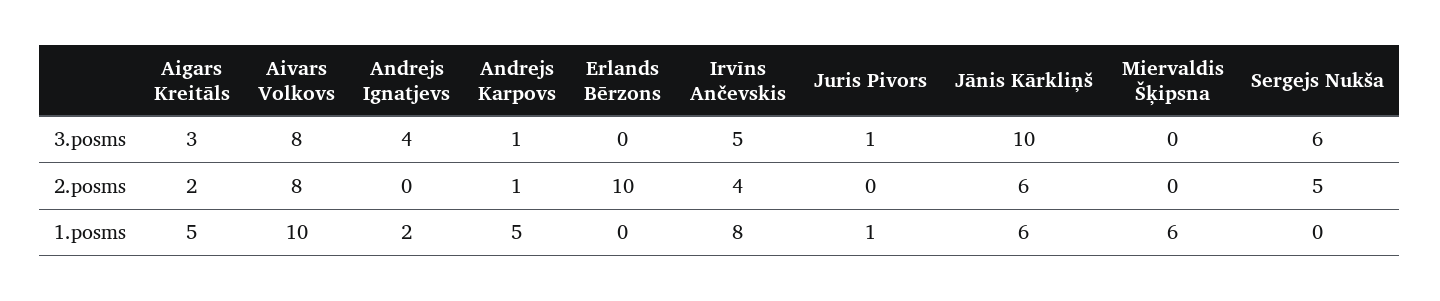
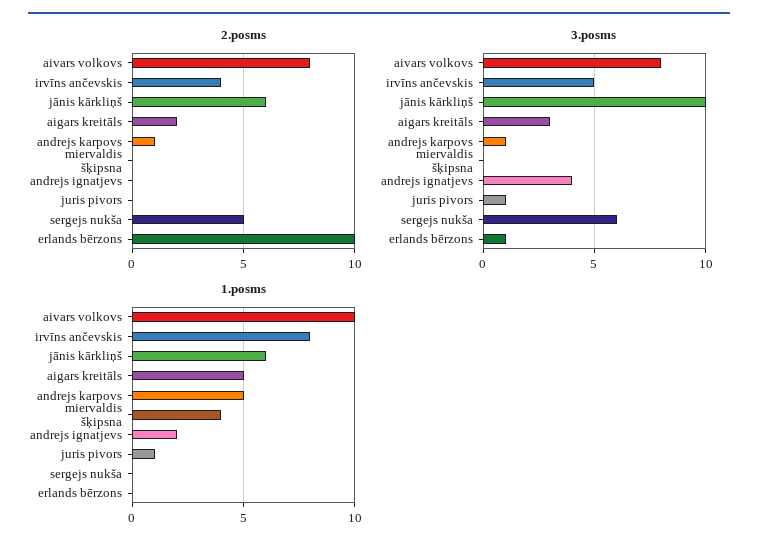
3.posms, Erlands Bērzons: 0 -> 1
1.posms, Miervaldis Šķipsna: 6 -> 4

